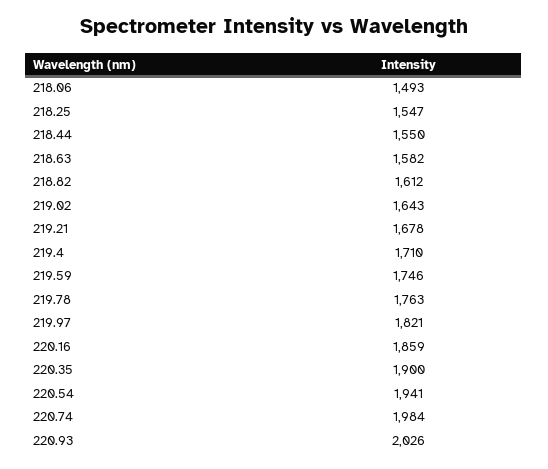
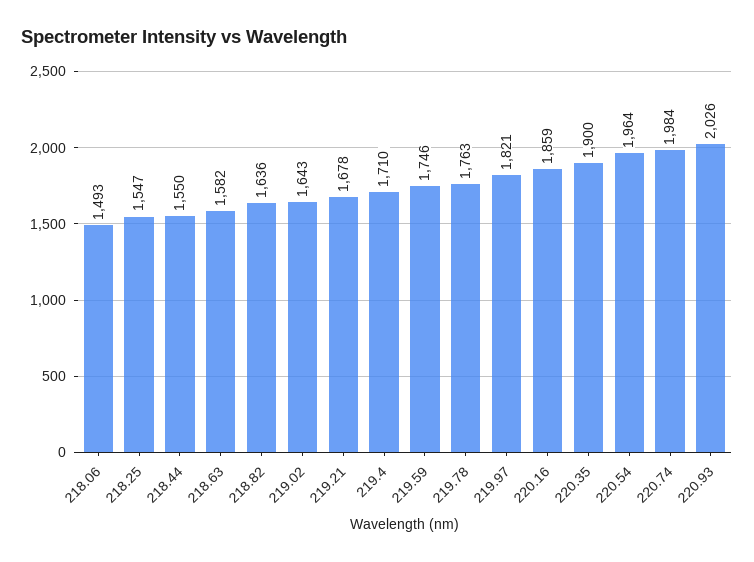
218.82: 1612 -> 1636
220.54: 1941 -> 1964

